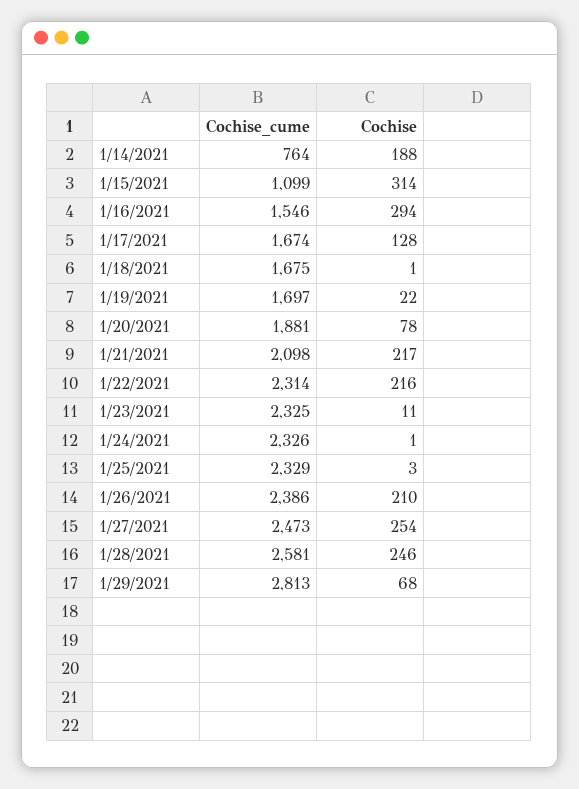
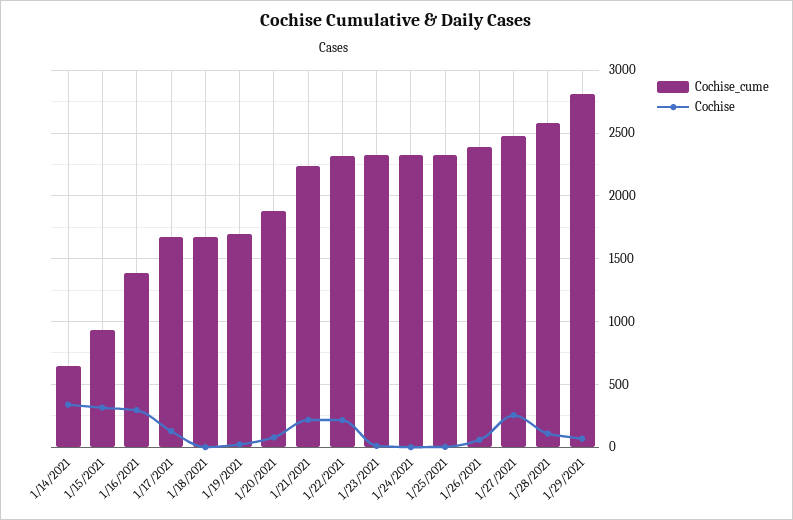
Cochise_cume, 1/14/2021: 764 -> 650
Cochise, 1/14/2021: 188 -> 350
Cochise_cume, 1/15/2021: 1099 -> 950
Cochise_cume, 1/16/2021: 1546 -> 1400
Cochise_cume, 1/21/2021: 2098 -> 2250
Cochise, 1/26/2021: 210 -> 50
Cochise, 1/28/2021: 246 -> 100

